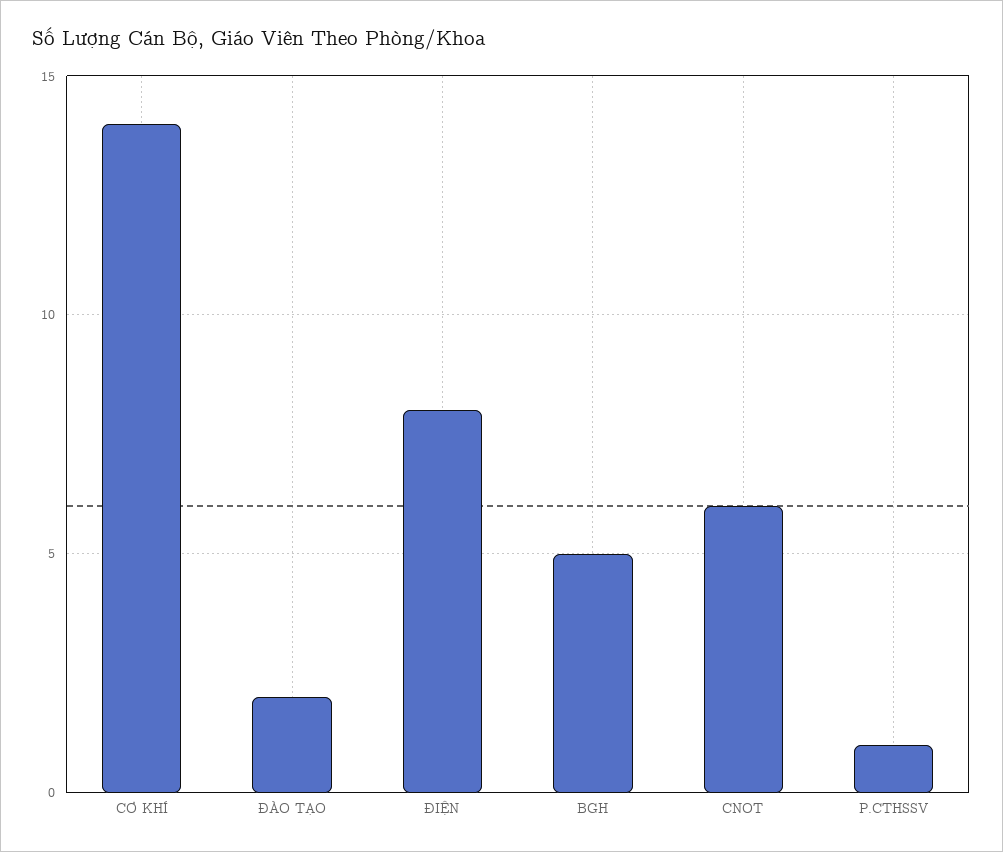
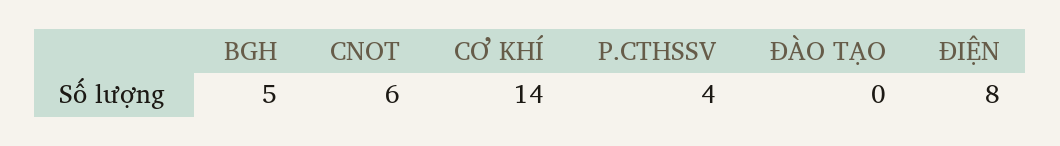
ĐÀO TẠO: 2 -> 0
P.CTHSSV: 1 -> 4

